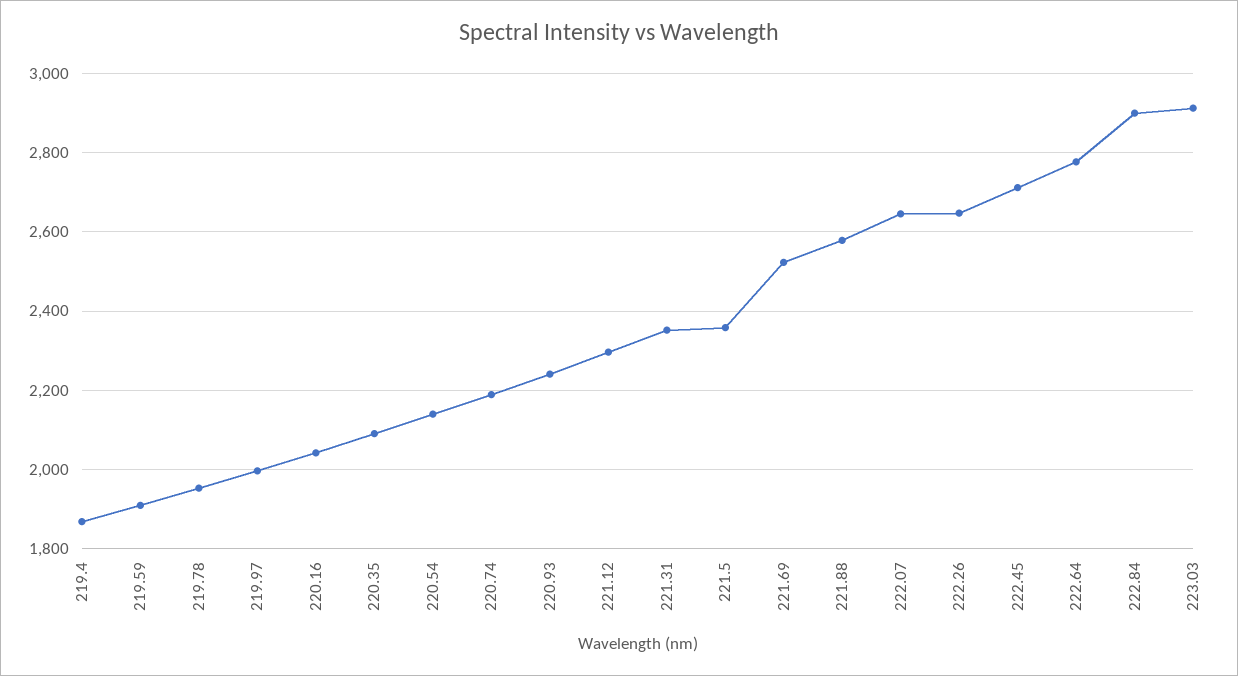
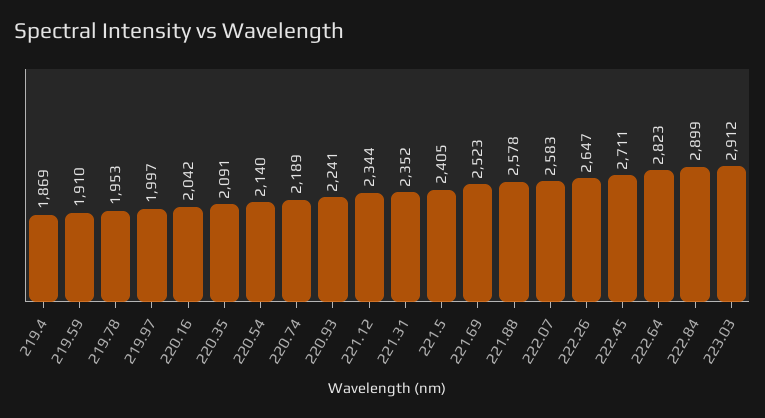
221.12: 2300 -> 2344
221.5: 2360 -> 2405
222.07: 2640 -> 2583
222.64: 2780 -> 2823

